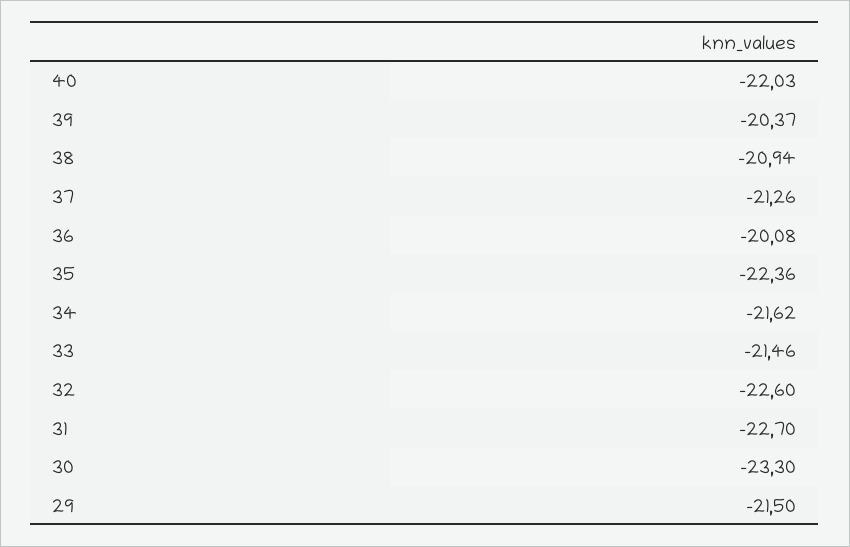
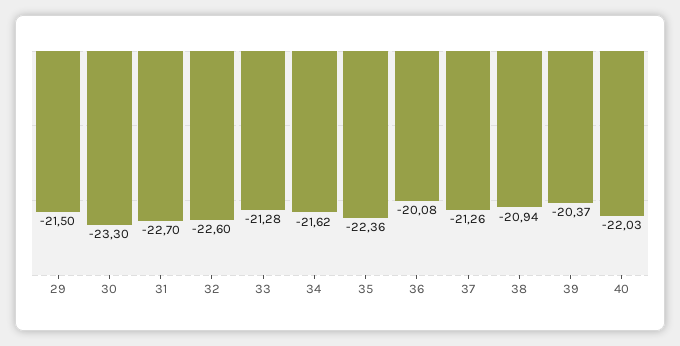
33: -21.46 -> -21.28

